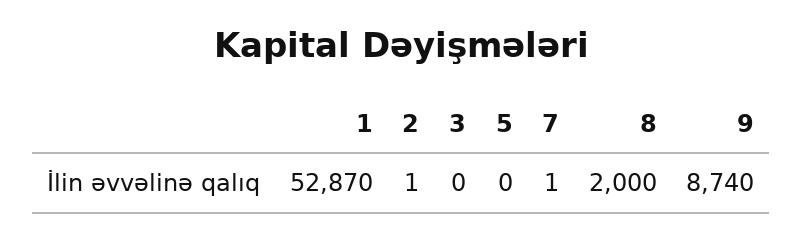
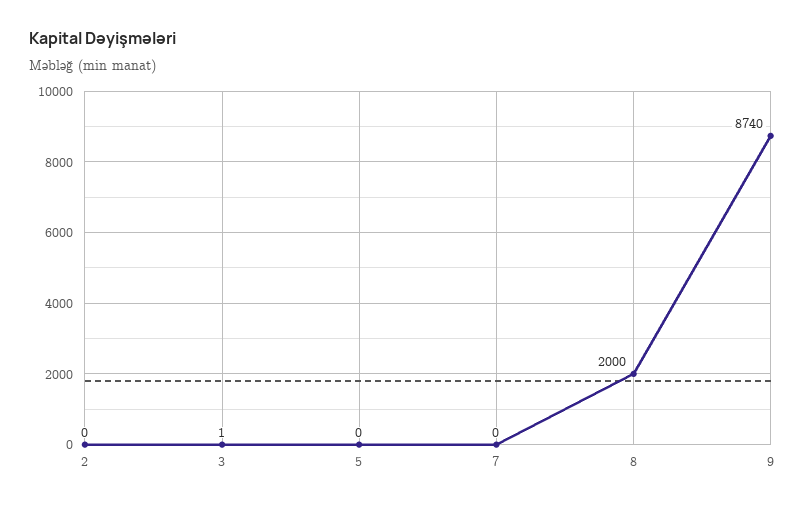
1: 52870 -> none
2: 1 -> 0
3: 0 -> 1
7: 1 -> 0

